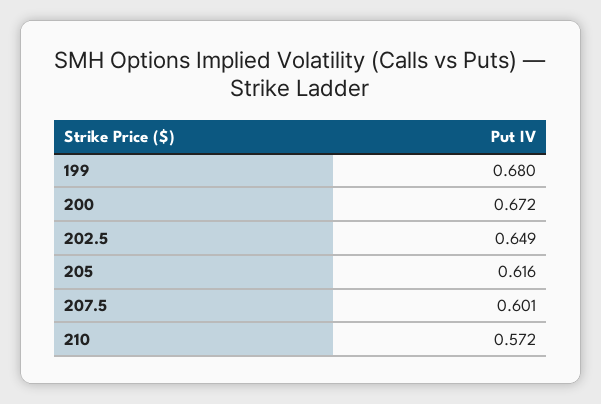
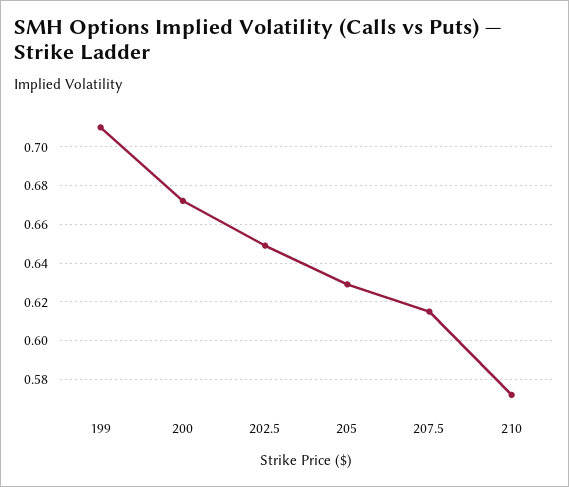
199: 0.68 -> 0.71
205: 0.616 -> 0.63
207.5: 0.601 -> 0.615

